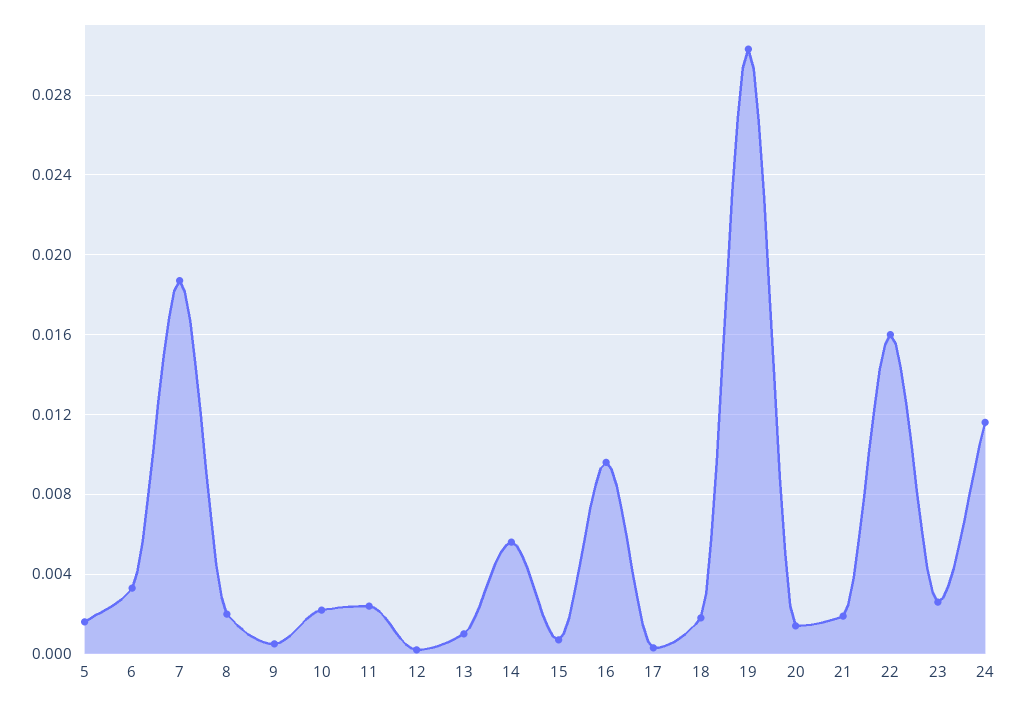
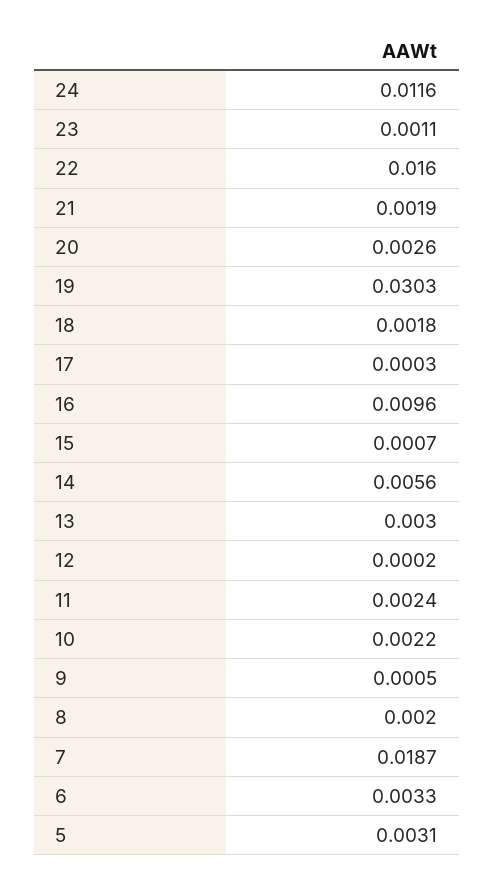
5: 0.0015 -> 0.0031
13: 0.001 -> 0.003
20: 0.0015 -> 0.0026
23: 0.0025 -> 0.0011

